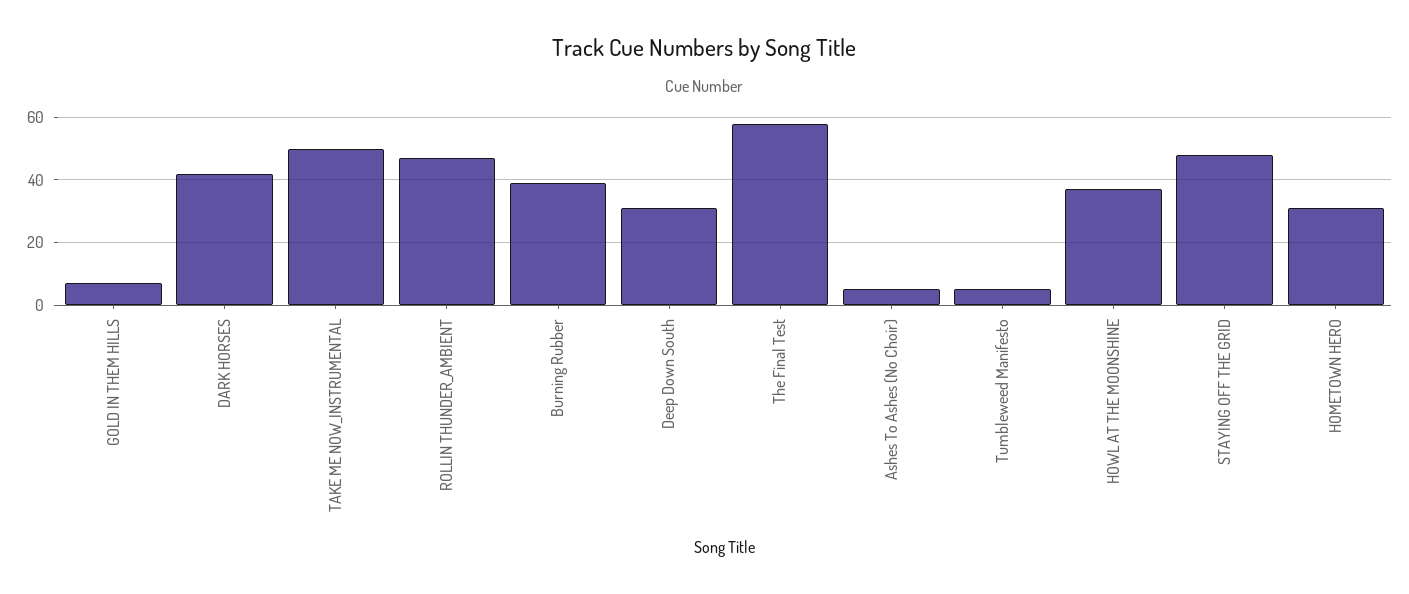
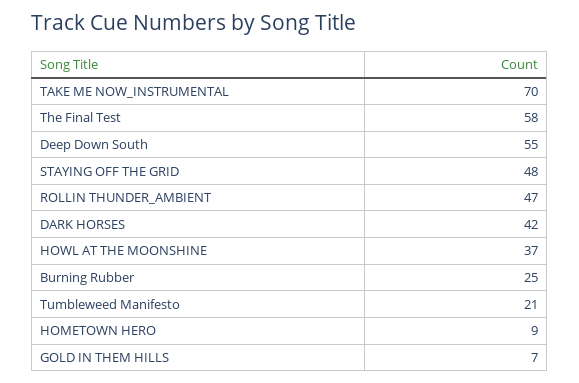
TAKE ME NOW_INSTRUMENTAL: 50 -> 70
Burning Rubber: 40 -> 25
Deep Down South: 30 -> 55
Ashes To Ashes (No Choir): 5 -> none
Tumbleweed Manifesto: 5 -> 21
HOMETOWN HERO: 30 -> 9

